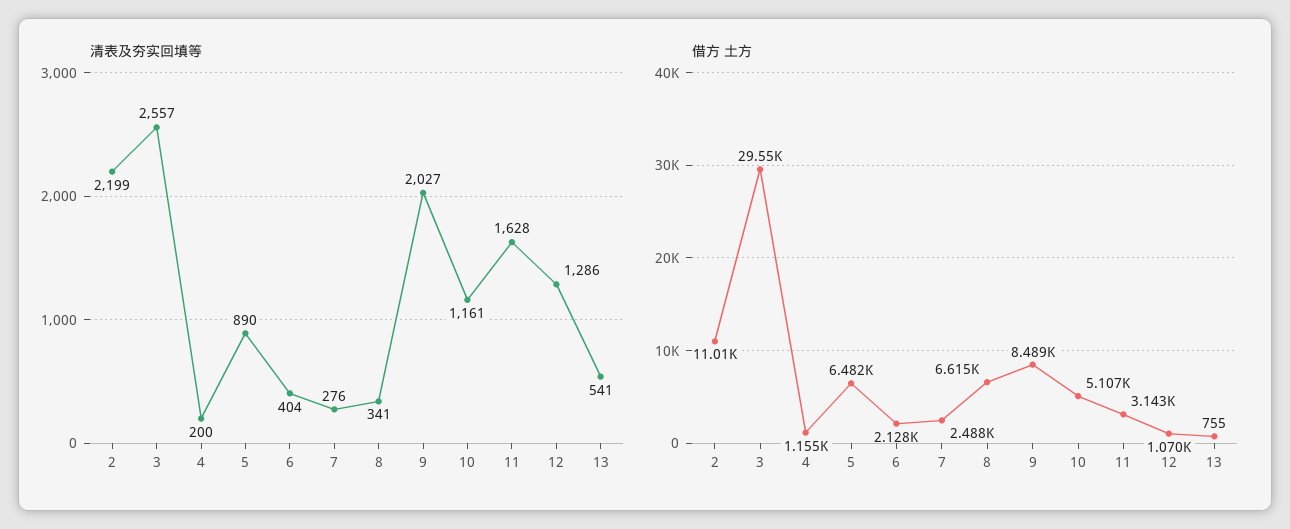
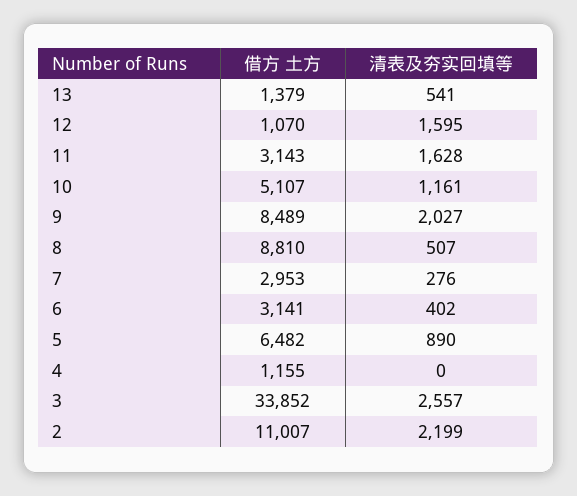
清表及夯实回填等, 4: 200 -> 0
清表及夯实回填等, 6: 404 -> 402
清表及夯实回填等, 8: 341 -> 507
清表及夯实回填等, 12: 1286 -> 1595
借方 土方, 3: 29550 -> 33852
借方 土方, 6: 2128 -> 3141
借方 土方, 7: 2488 -> 2953
借方 土方, 8: 6615 -> 8810
借方 土方, 13: 755 -> 1379

